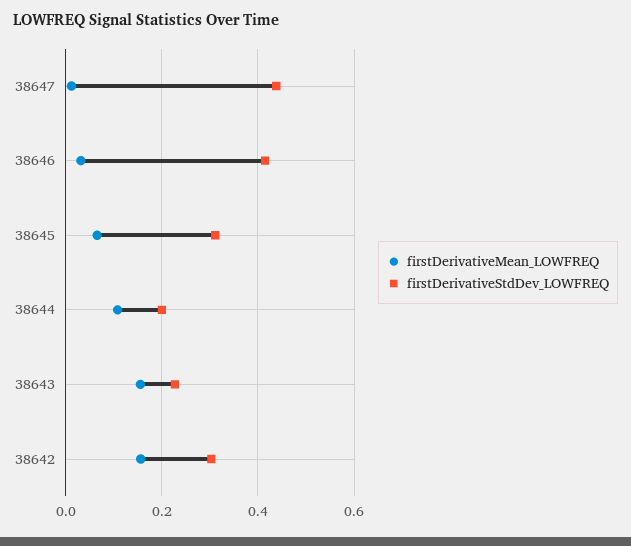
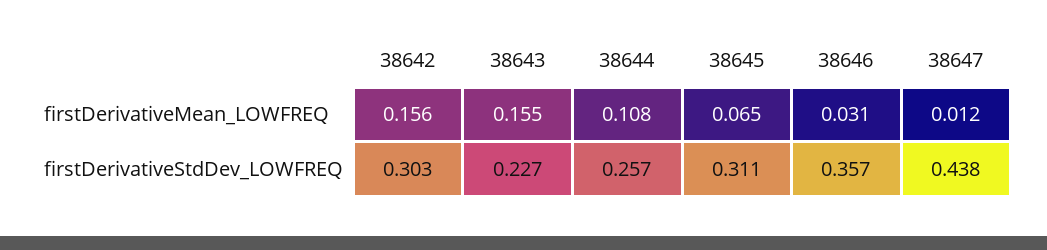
firstDerivativeStdDev_LOWFREQ, 38646: 0.42 -> 0.357
firstDerivativeStdDev_LOWFREQ, 38644: 0.2 -> 0.257

